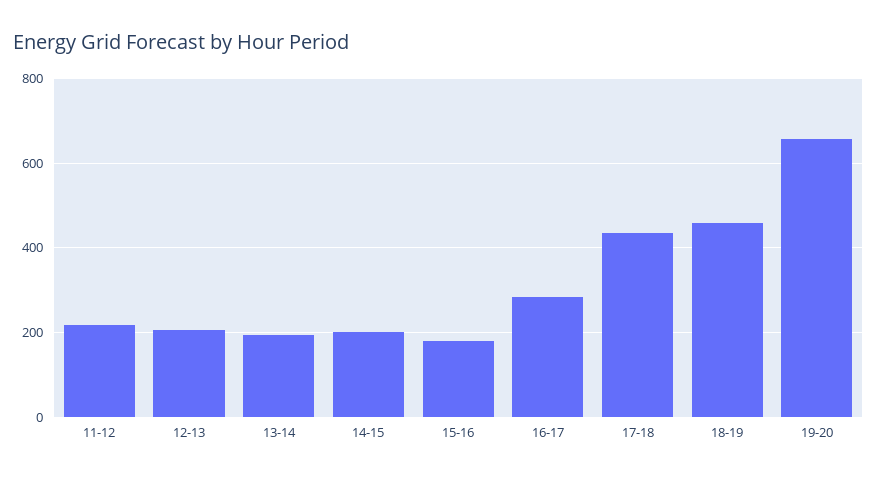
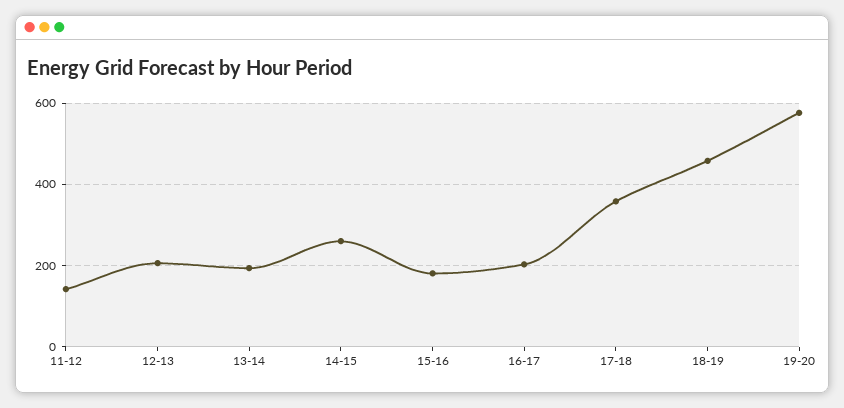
11-12: 220 -> 140
14-15: 200 -> 260
16-17: 280 -> 200
17-18: 440 -> 360
19-20: 660 -> 580

